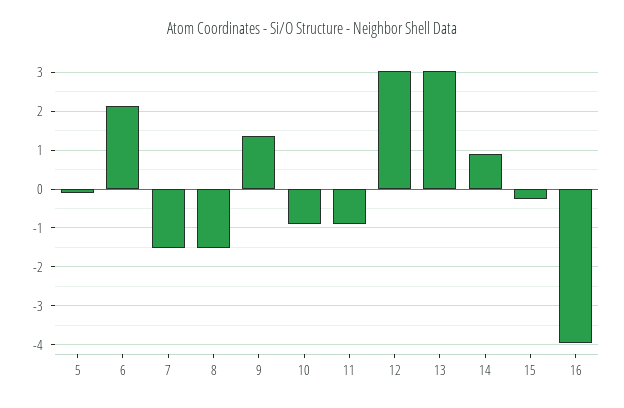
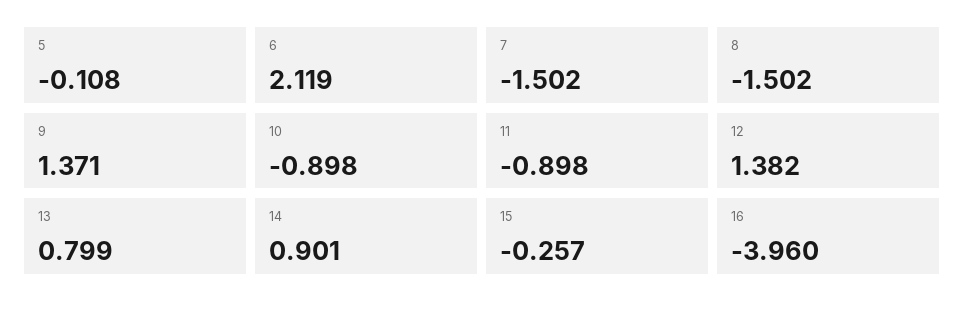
12: 3 -> 1.382
13: 3 -> 0.799

